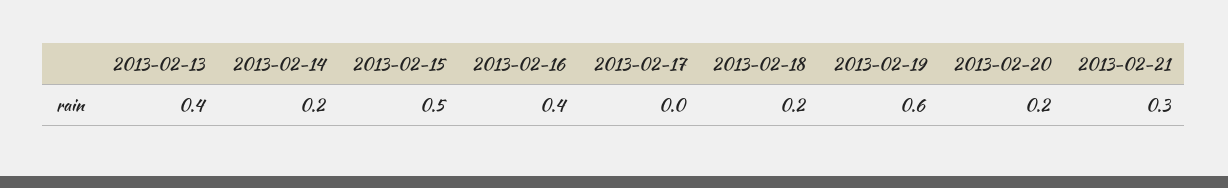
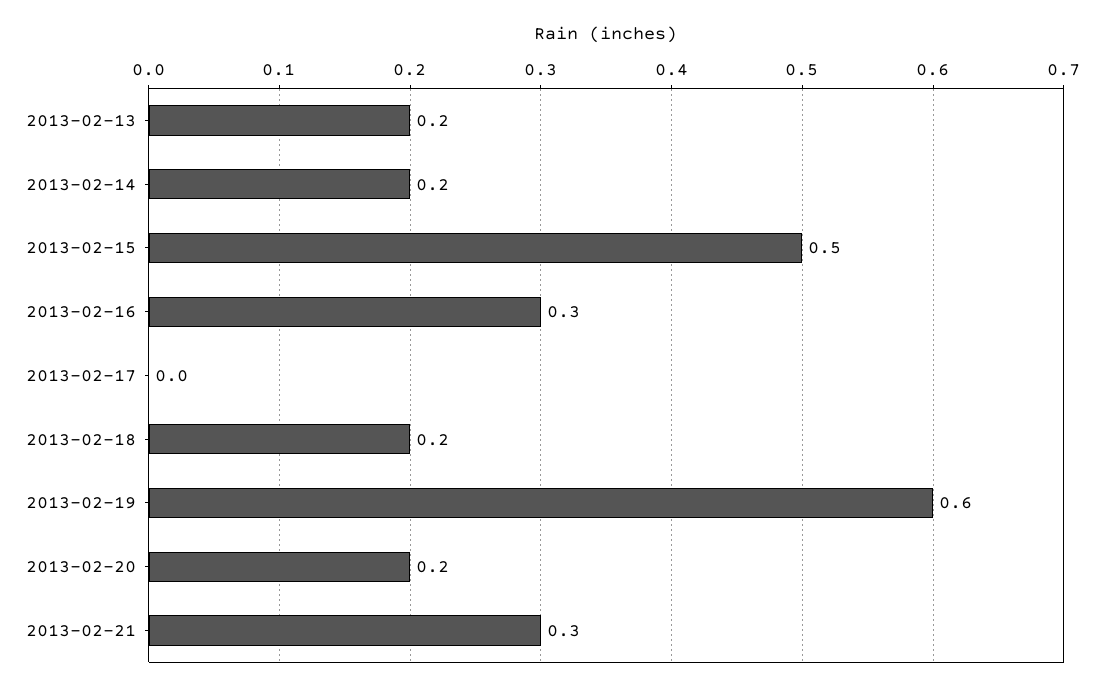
2013-02-13: 0.4 -> 0.2
2013-02-16: 0.4 -> 0.3

